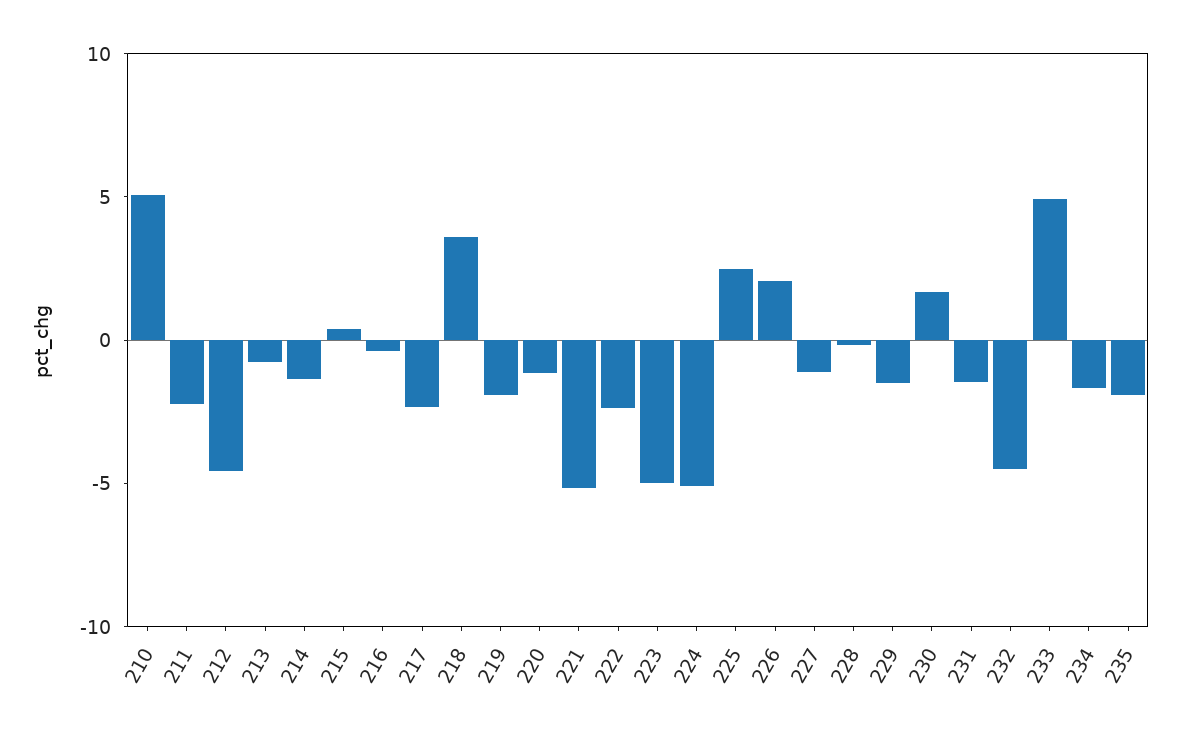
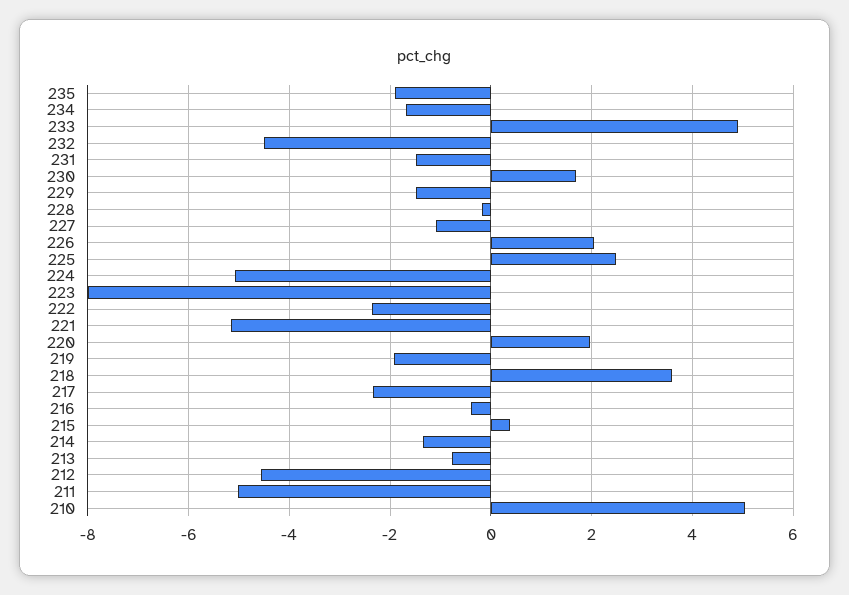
211: -2 -> -5
220: -1 -> 2
223: -5 -> -8

